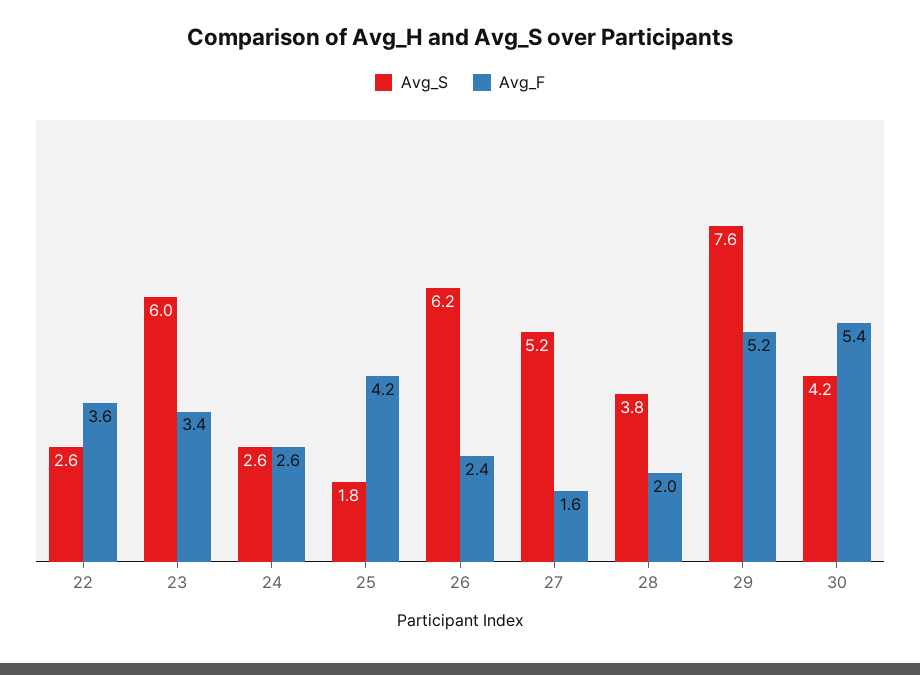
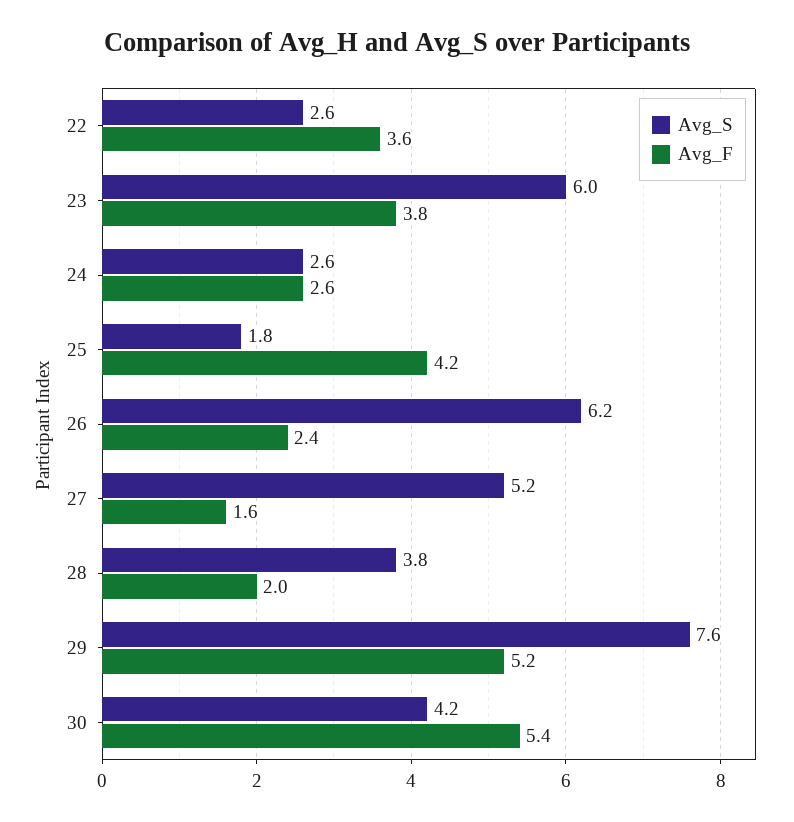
Avg_F, 23: 3.4 -> 3.8

